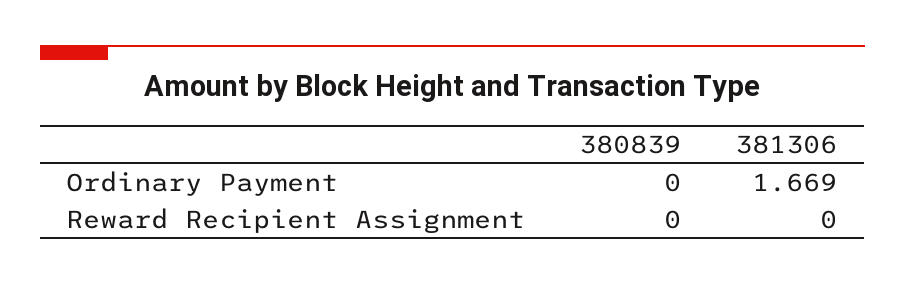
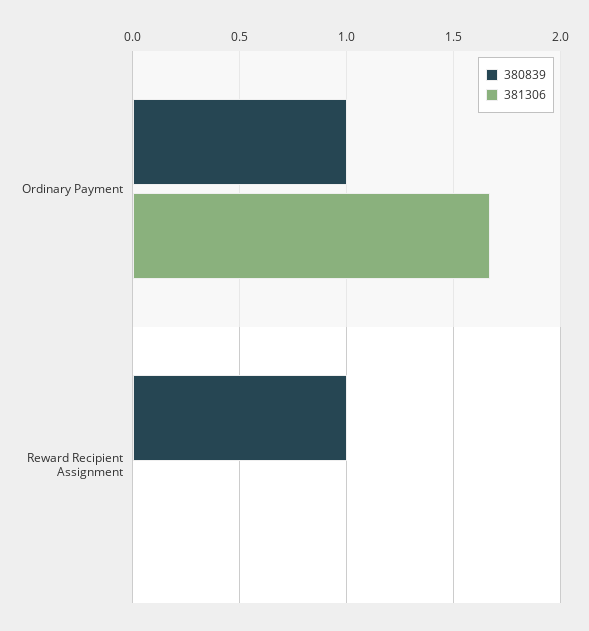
380839, Ordinary Payment: 0 -> 1
380839, Reward Recipient Assignment: 0 -> 1

